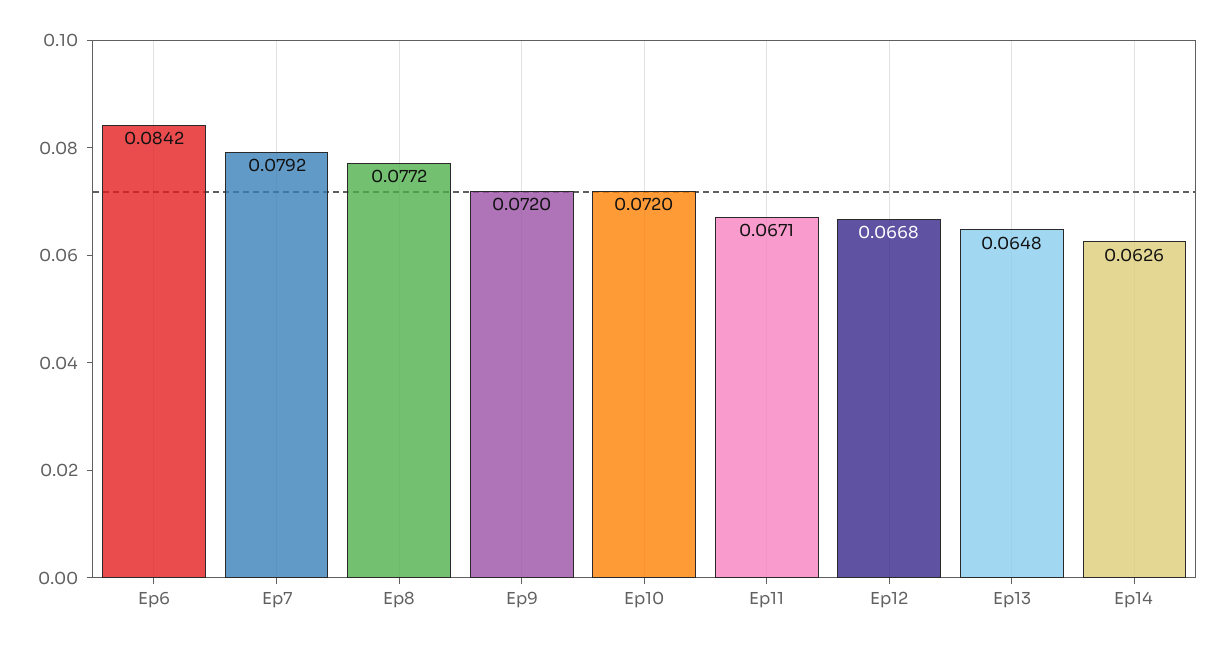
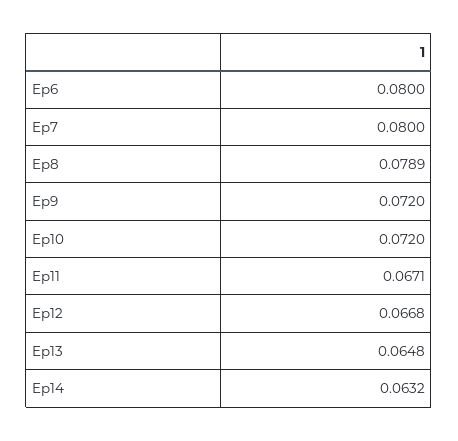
Ep6: 0.0842 -> 0.08
Ep7: 0.0792 -> 0.08
Ep8: 0.0772 -> 0.0789
Ep14: 0.0626 -> 0.0632

